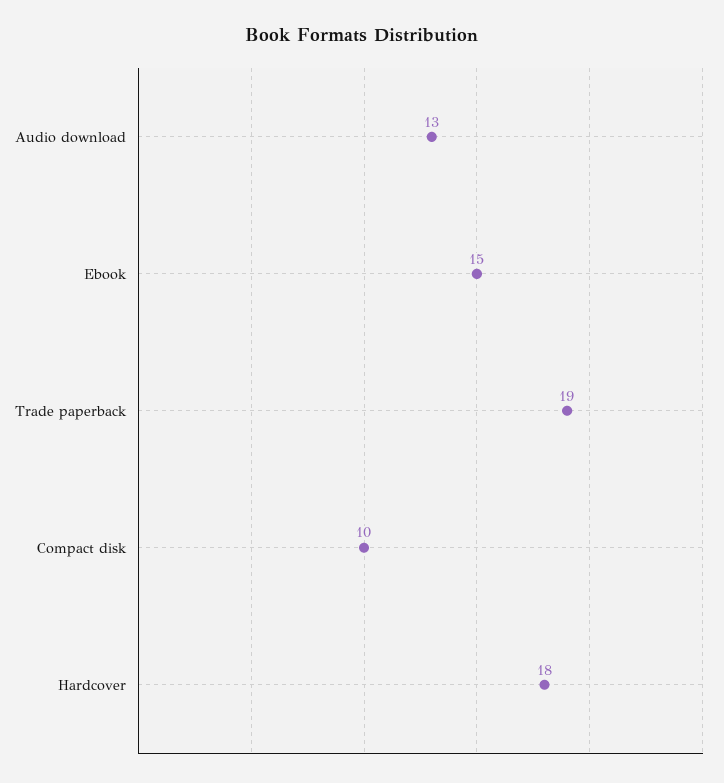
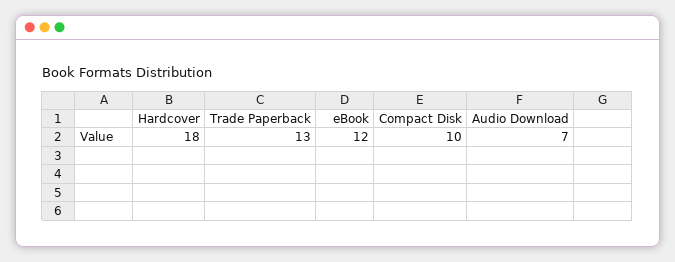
Audio download: 13 -> 7
Ebook: 15 -> 12
Trade paperback: 19 -> 13

